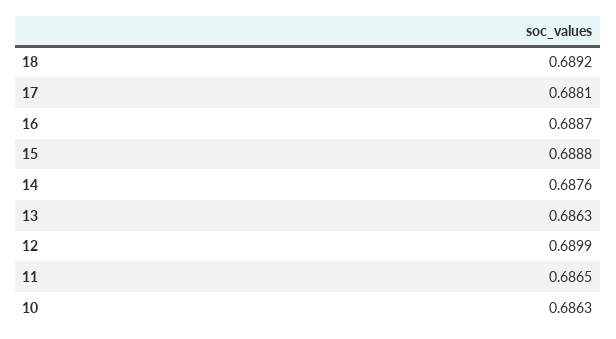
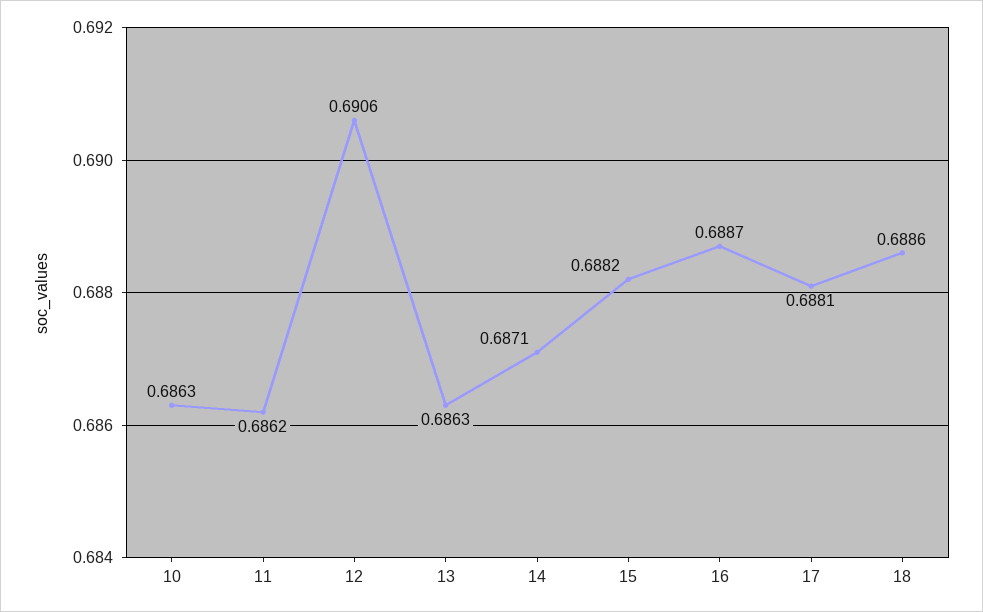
18: 0.6892 -> 0.6886
15: 0.6888 -> 0.6882
14: 0.6876 -> 0.6871
12: 0.6899 -> 0.6906
11: 0.6865 -> 0.6862

